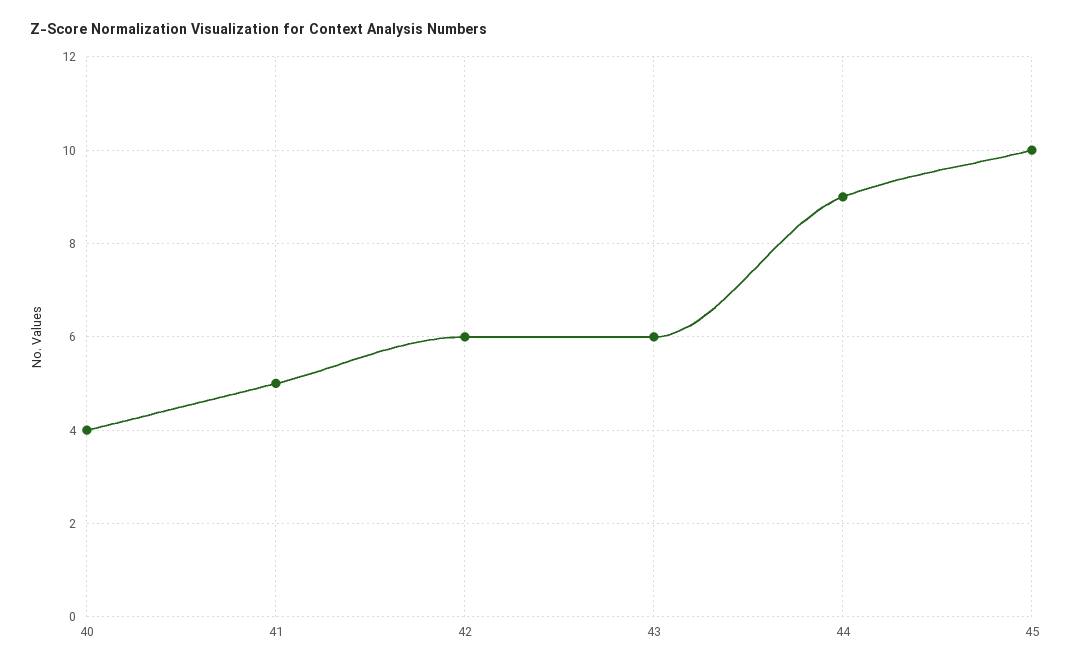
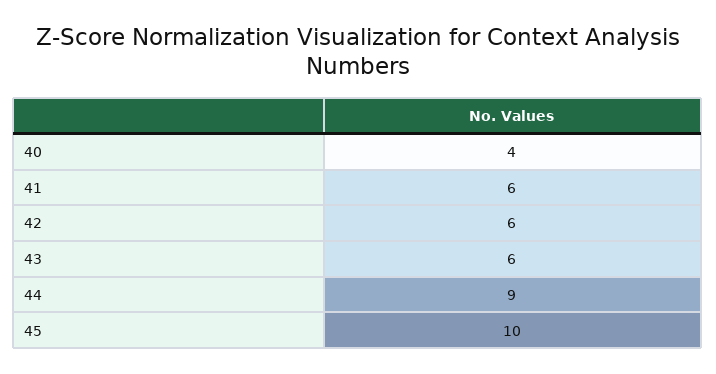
41: 5 -> 6

